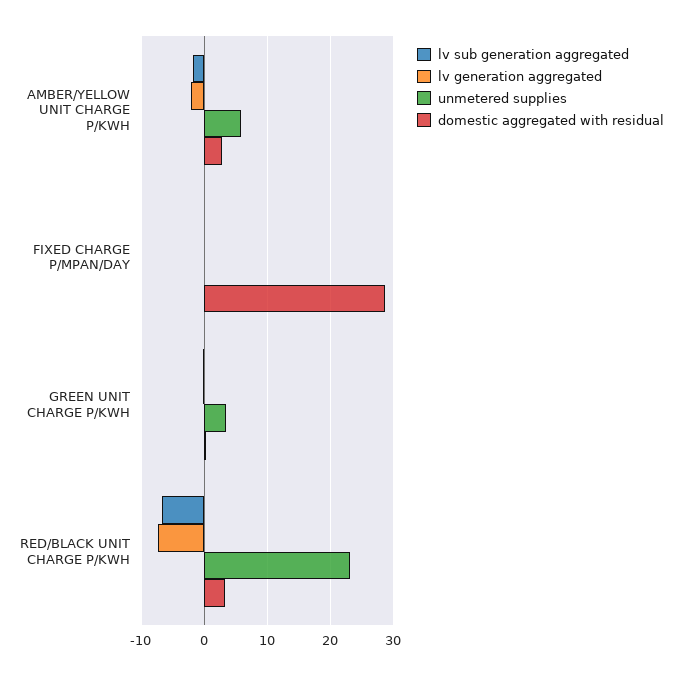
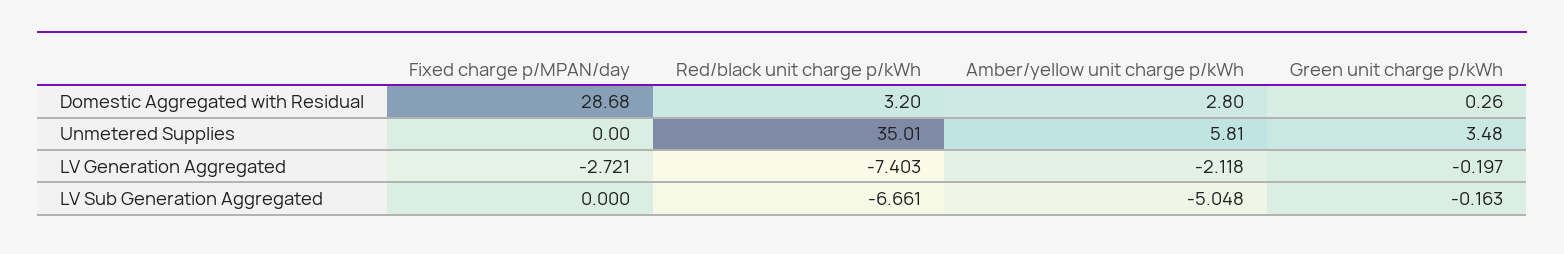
lv sub generation aggregated, AMBER/YELLOW UNIT CHARGE P/KWH: -2 -> -5.048
lv generation aggregated, FIXED CHARGE P/MPAN/DAY: 0 -> -2.721
unmetered supplies, RED/BLACK UNIT CHARGE P/KWH: 23 -> 35.01

